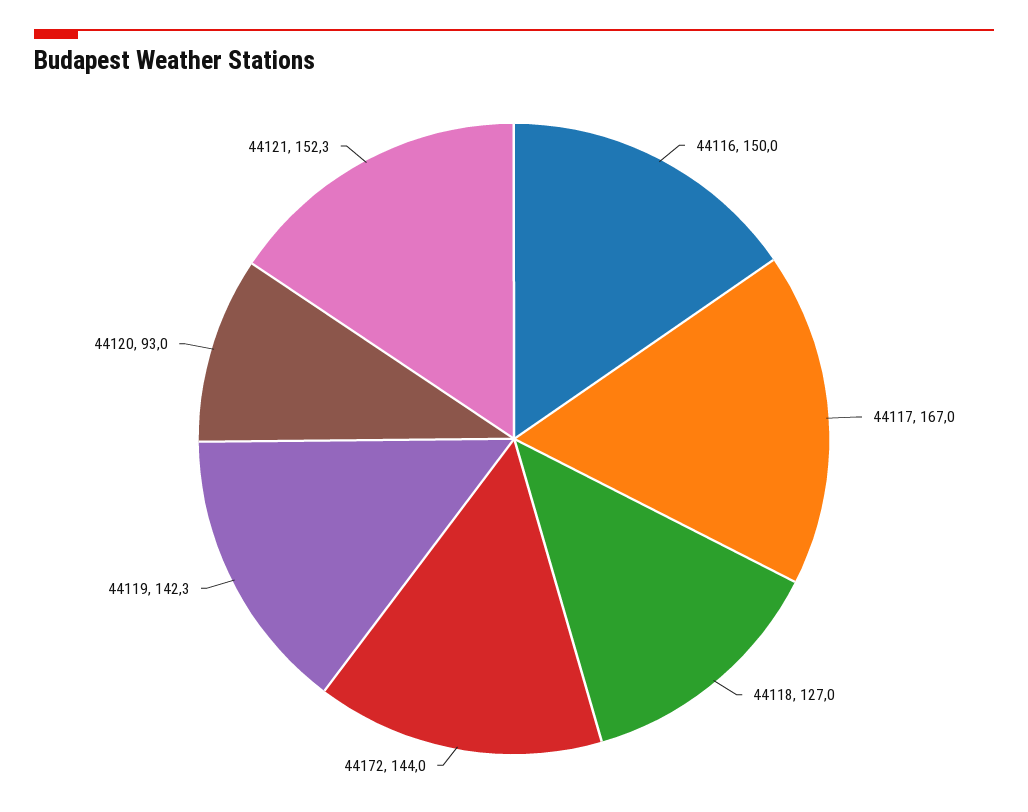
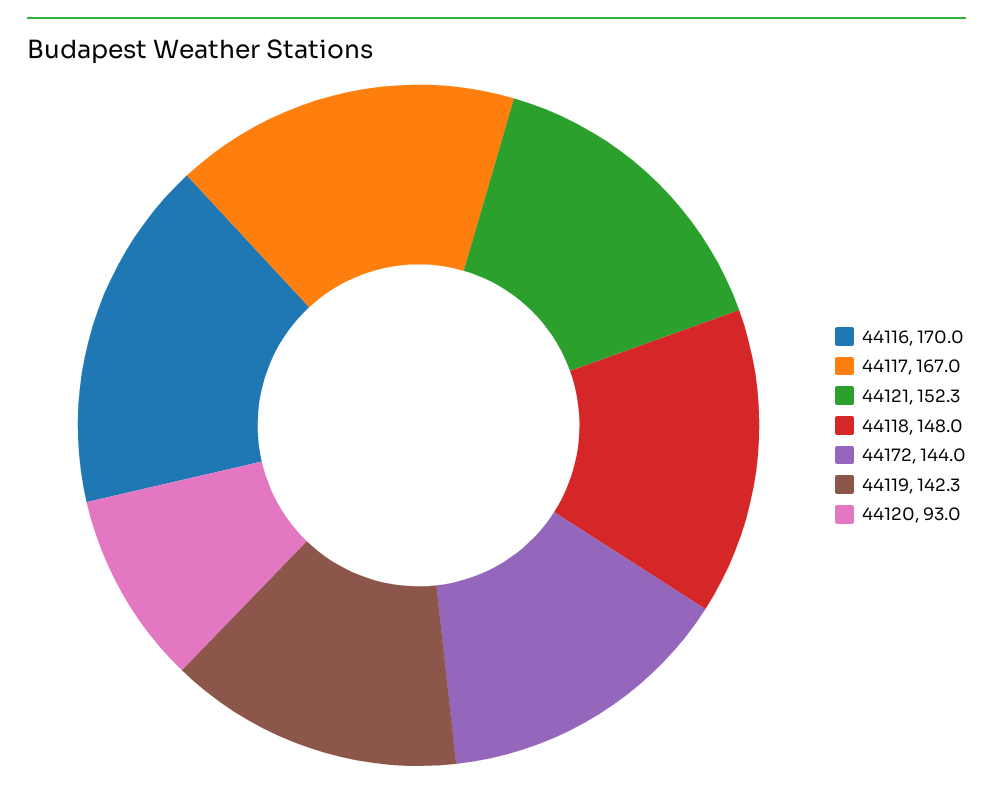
44116: 150 -> 170
44118: 127 -> 148

